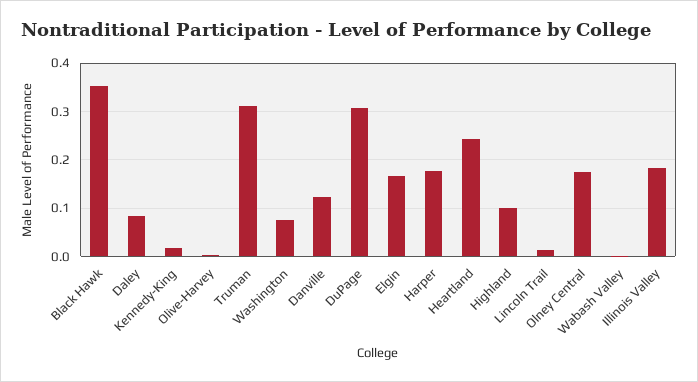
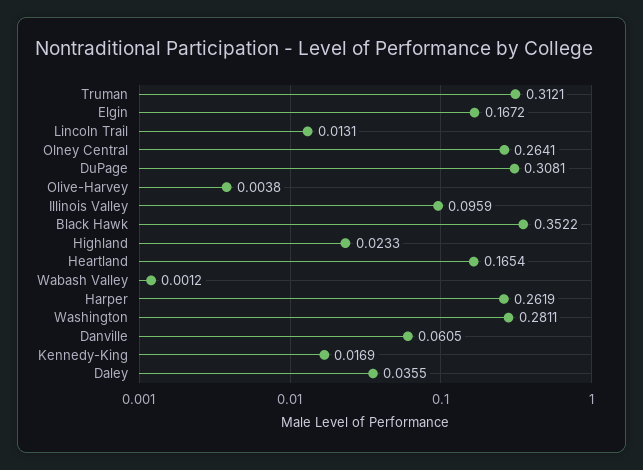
Daley: 0.08 -> 0.0355
Washington: 0.08 -> 0.2811
Danville: 0.12 -> 0.0605
Harper: 0.18 -> 0.2619
Heartland: 0.24 -> 0.1654
Highland: 0.1 -> 0.0233
Olney Central: 0.18 -> 0.2641
Illinois Valley: 0.18 -> 0.0959

